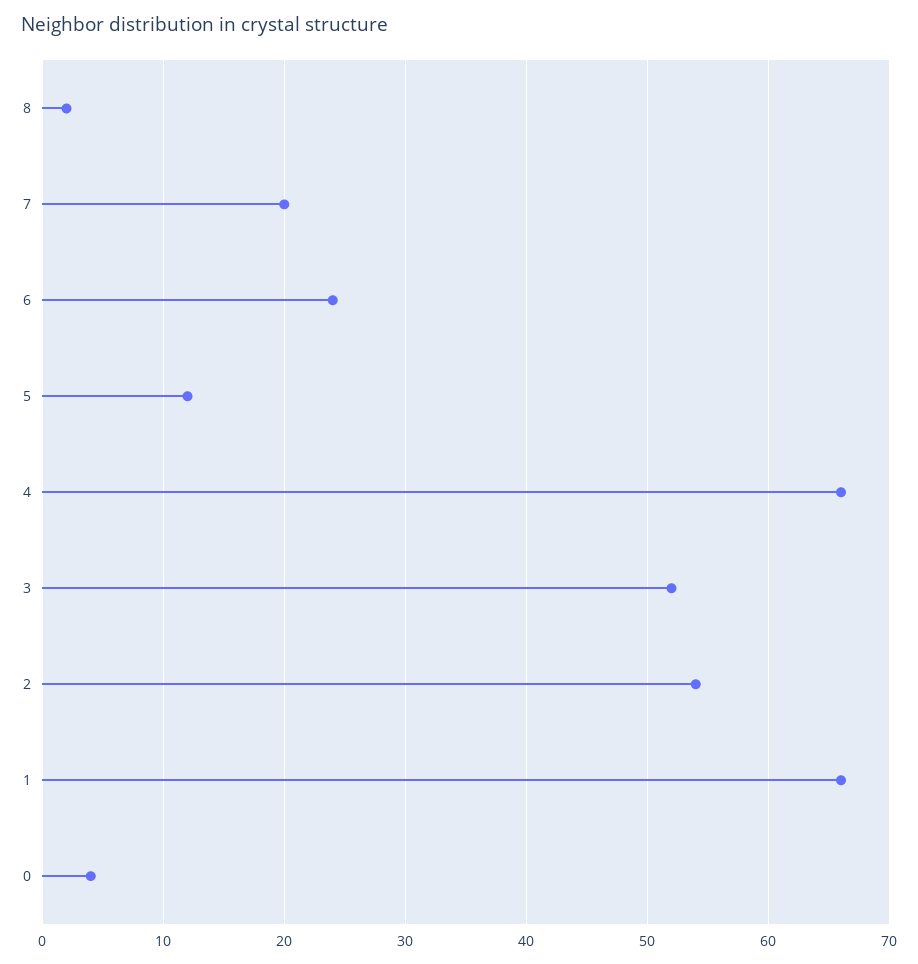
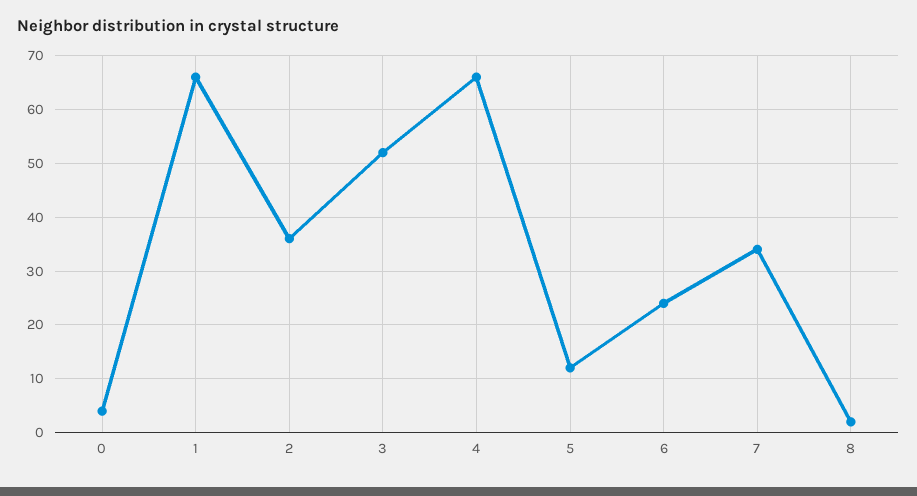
7: 20 -> 35
2: 54 -> 35

